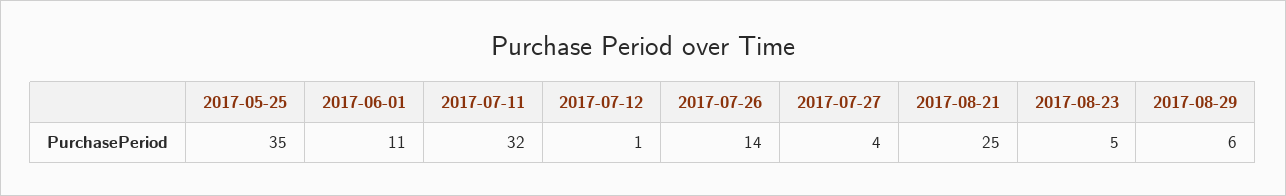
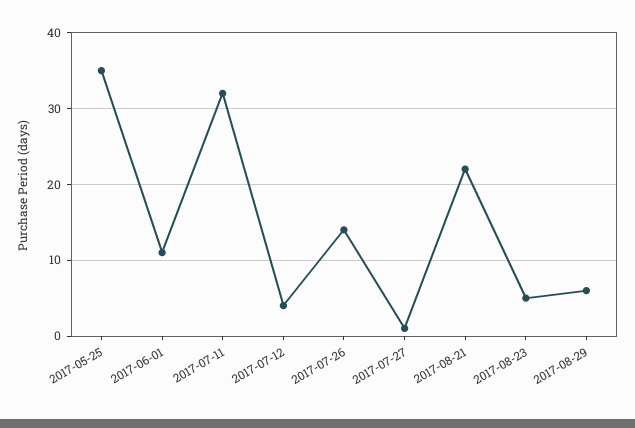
2017-07-12: 1 -> 4
2017-07-27: 4 -> 1
2017-08-21: 25 -> 22

